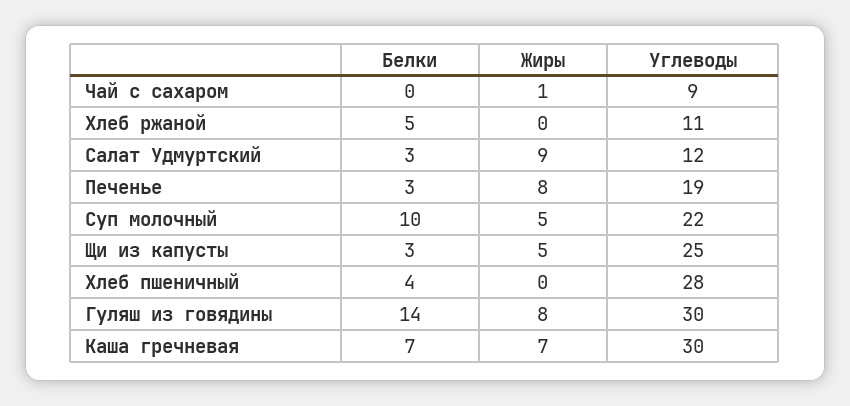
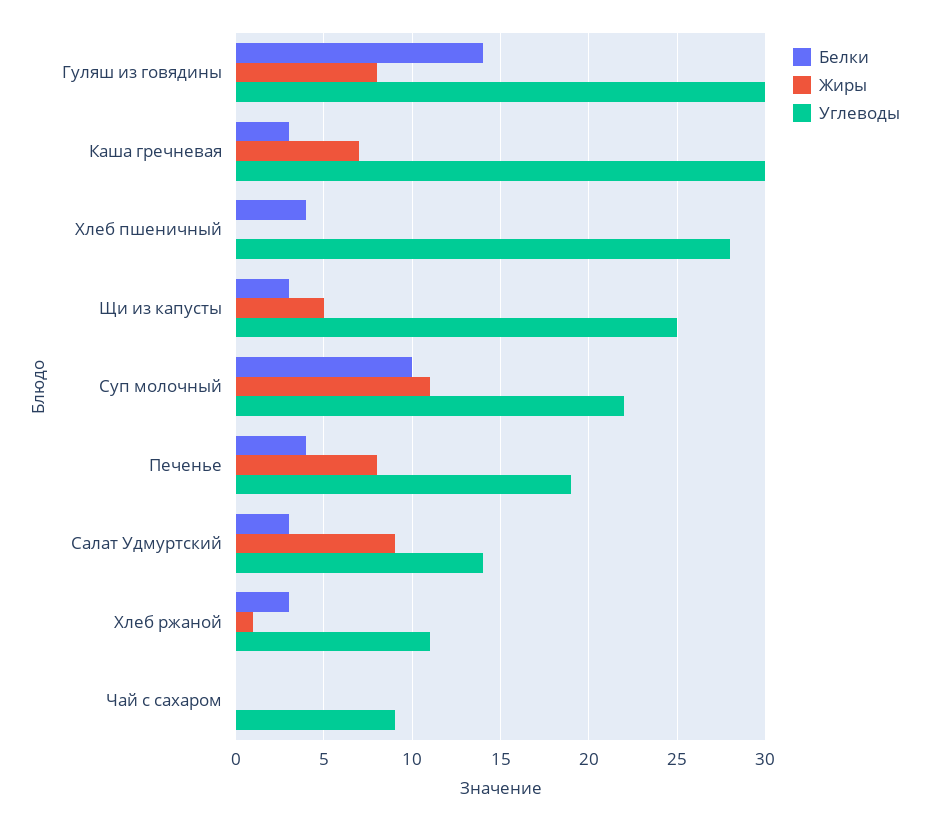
Жиры, Чай с сахаром: 1 -> 0
Белки, Хлеб ржаной: 5 -> 3
Жиры, Хлеб ржаной: 0 -> 1
Углеводы, Салат Удмуртский: 12 -> 14
Белки, Печенье: 3 -> 4
Жиры, Суп молочный: 5 -> 11
Белки, Каша гречневая: 7 -> 3

